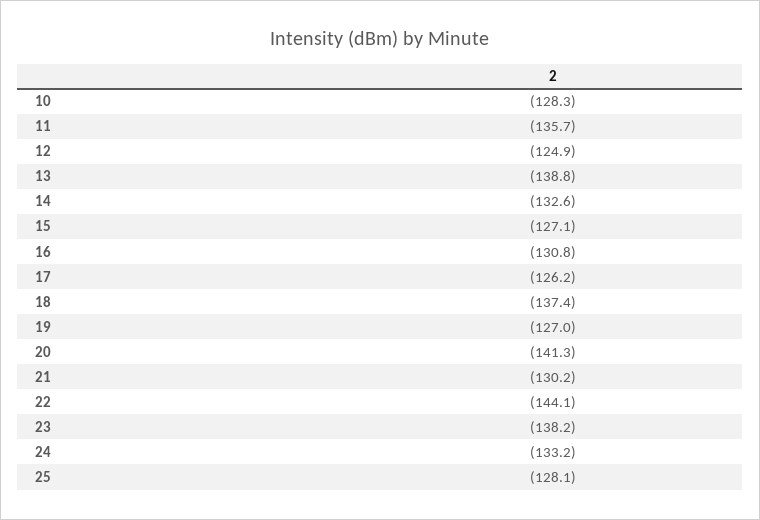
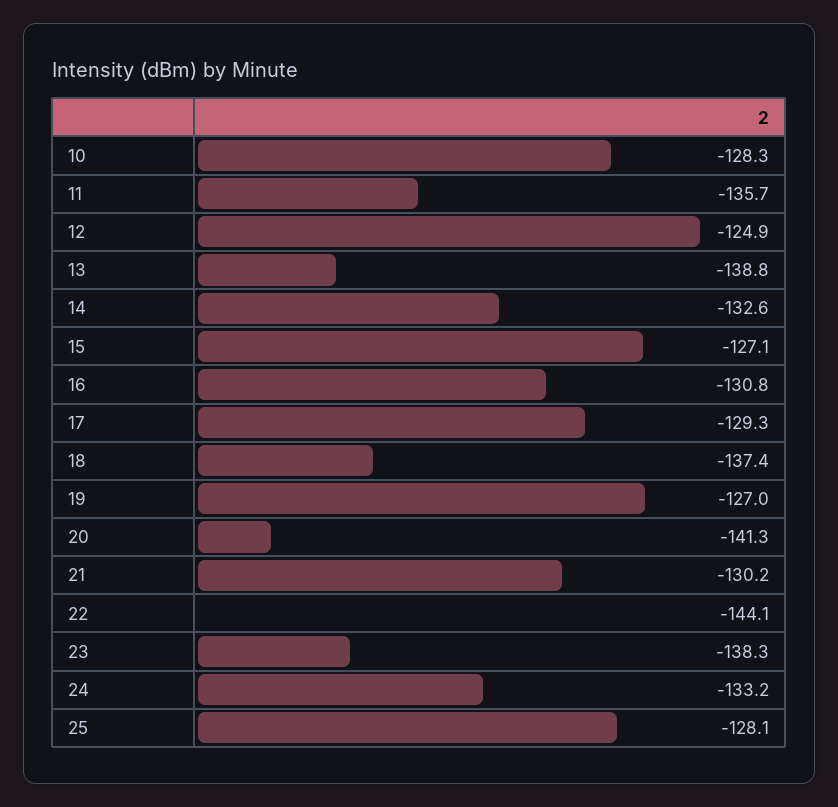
17: -126.2 -> -129.3
23: -138.2 -> -138.3

